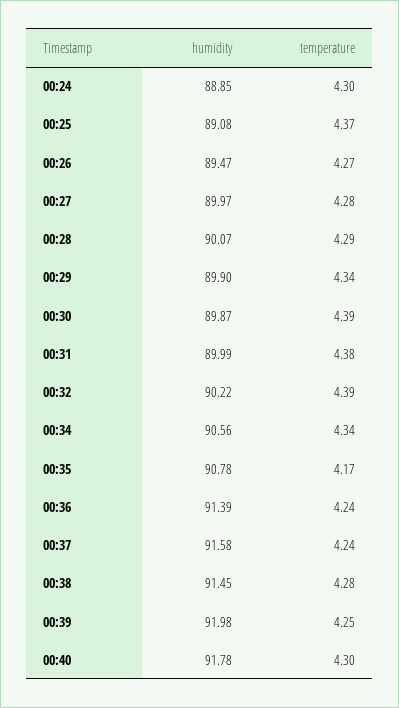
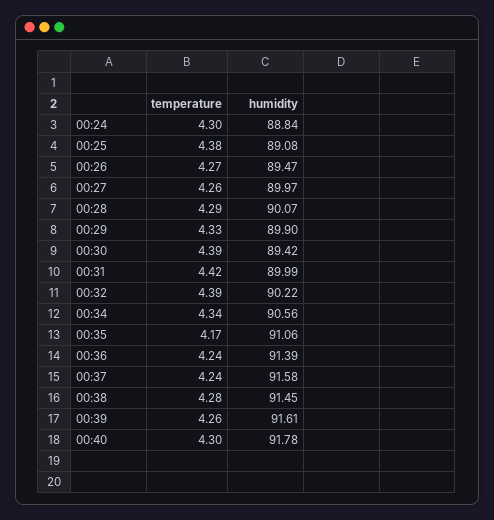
humidity, 00:24: 88.85 -> 88.84
temperature, 00:25: 4.37 -> 4.38
temperature, 00:27: 4.28 -> 4.26
temperature, 00:29: 4.34 -> 4.33
humidity, 00:30: 89.87 -> 89.42
temperature, 00:31: 4.38 -> 4.42
humidity, 00:35: 90.78 -> 91.06
humidity, 00:39: 91.98 -> 91.61
temperature, 00:39: 4.25 -> 4.26

